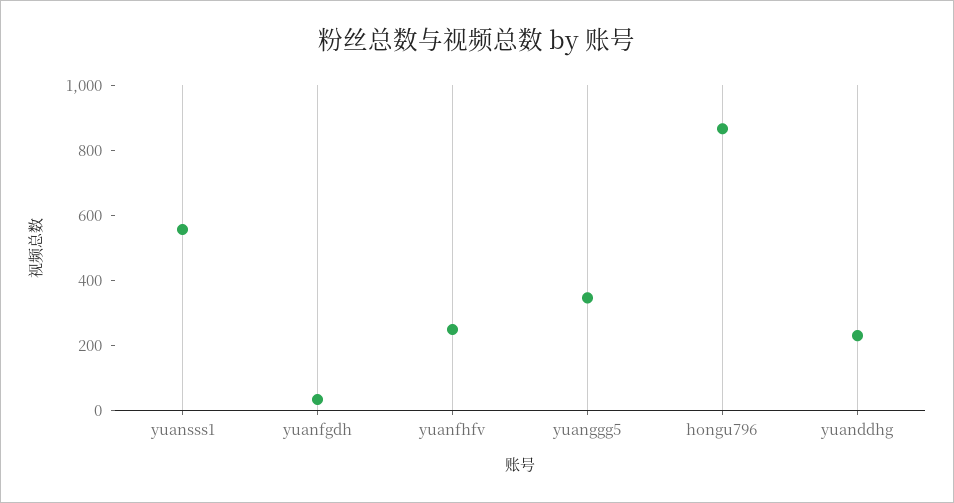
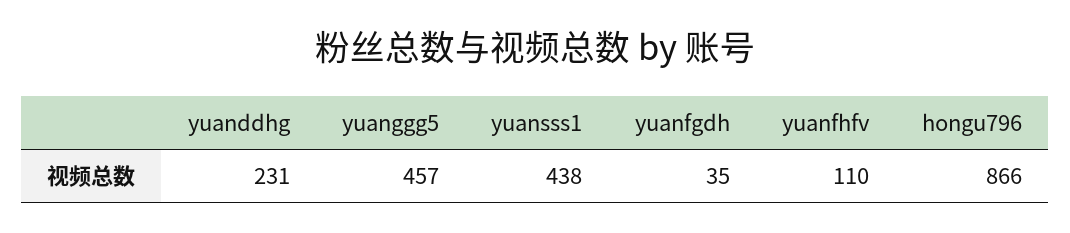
yuansss1: 550 -> 438
yuanfhfv: 250 -> 110
yuanggg5: 350 -> 457

